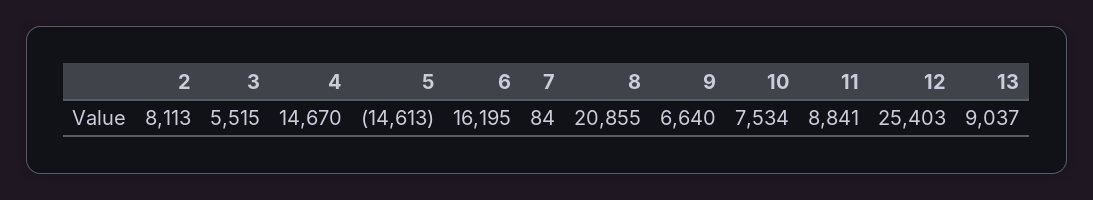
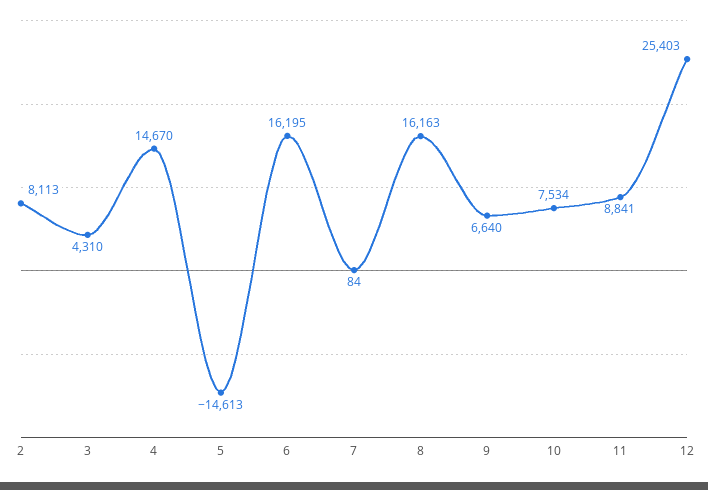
3: 5515 -> 4310
8: 20855 -> 16163
13: 9037 -> none

